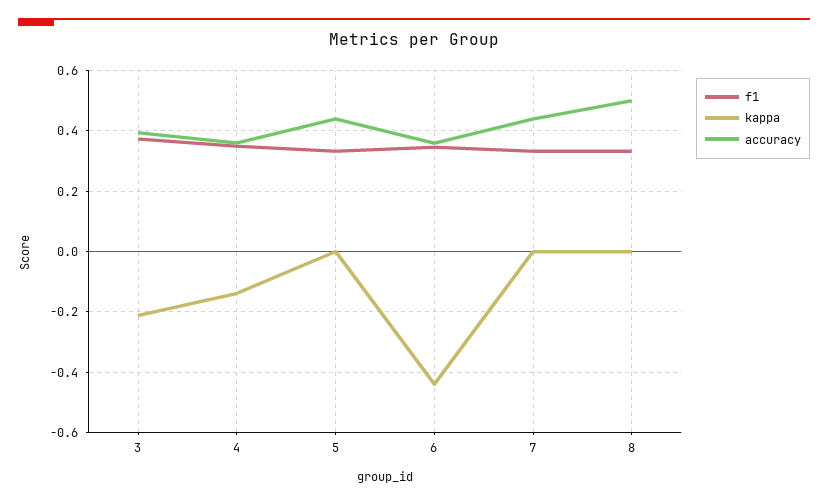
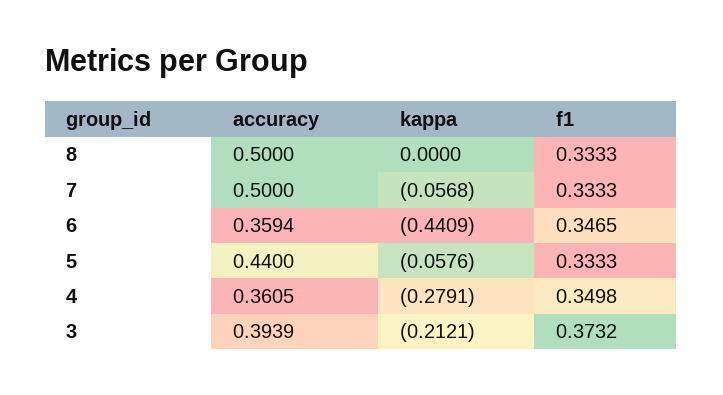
kappa, 4: -0.14 -> -0.2791
kappa, 5: 0 -> -0.0576
kappa, 7: 0 -> -0.0568
accuracy, 7: 0.44 -> 0.5

